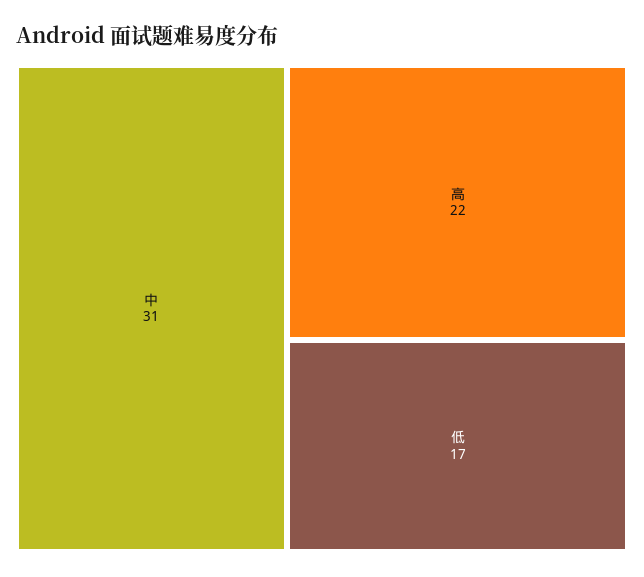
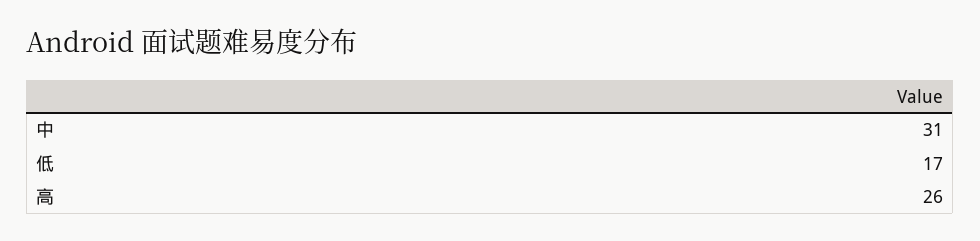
高: 22 -> 26

